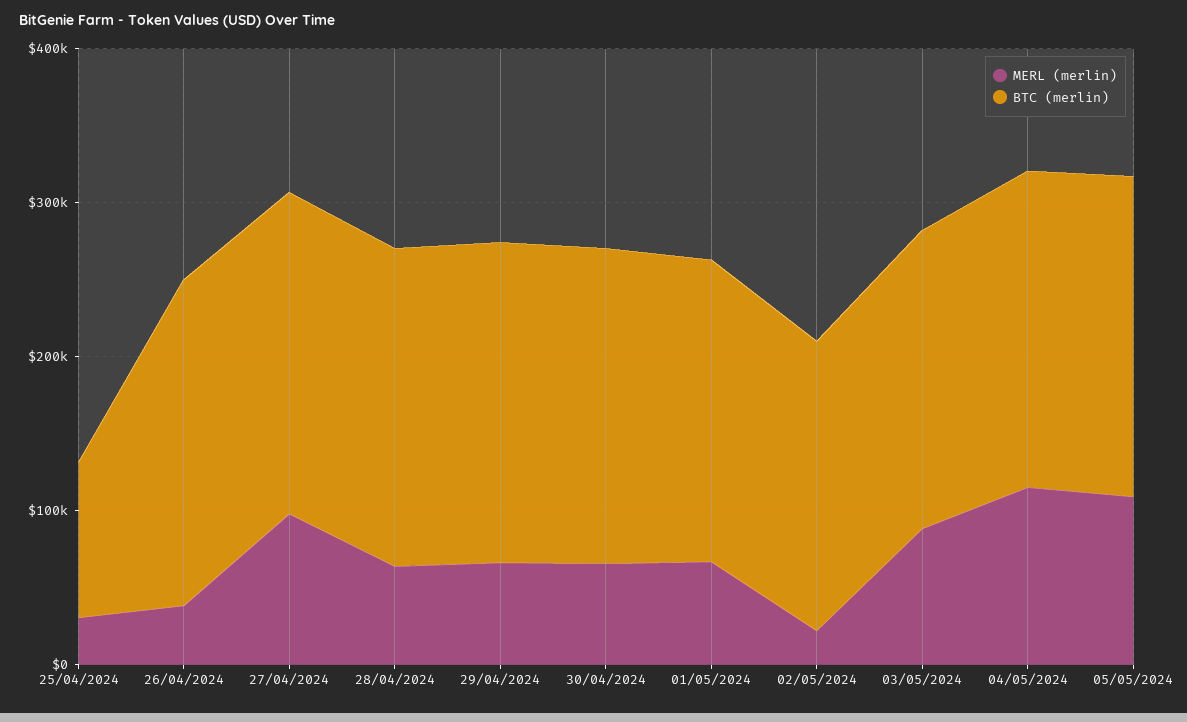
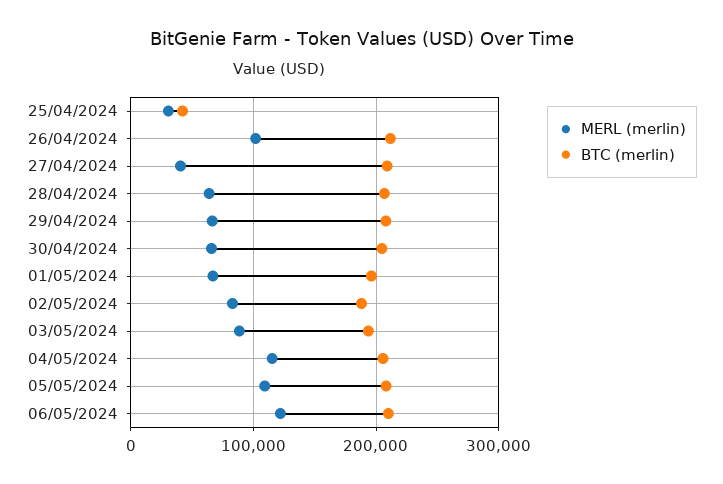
BTC (merlin), 25/04/2024: 100000 -> 40000
MERL (merlin), 26/04/2024: 40000 -> 100000
MERL (merlin), 27/04/2024: 100000 -> 40000
MERL (merlin), 02/05/2024: 20000 -> 80000
MERL (merlin), 06/05/2024: none -> 120000
BTC (merlin), 06/05/2024: none -> 210000

